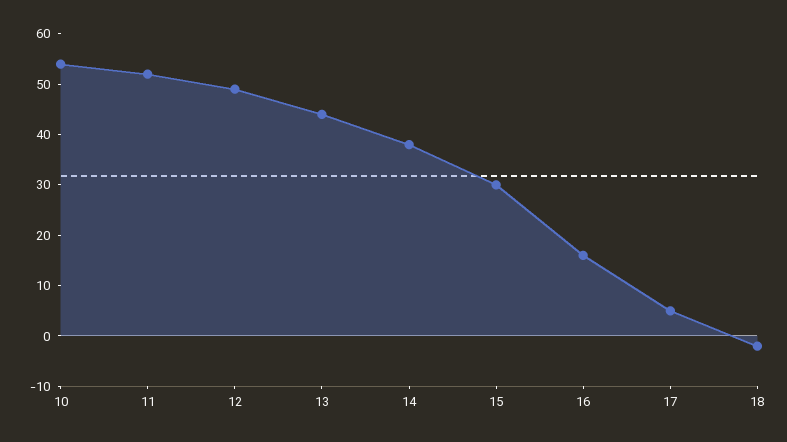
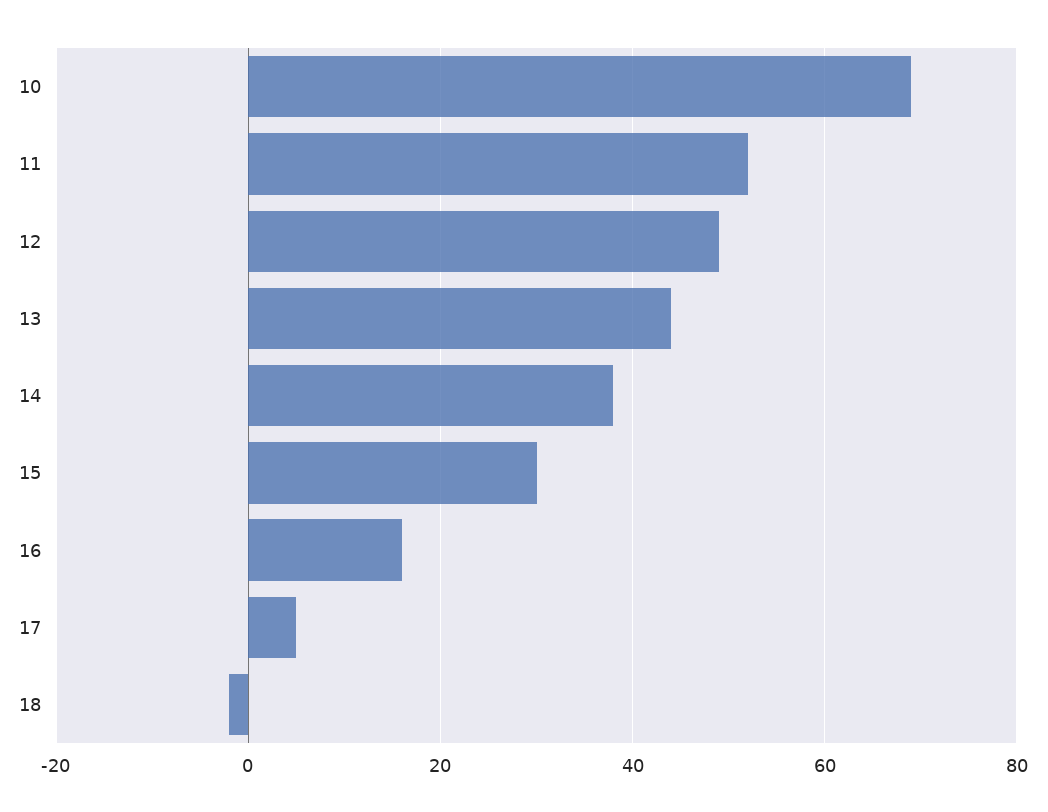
10: 55 -> 70

